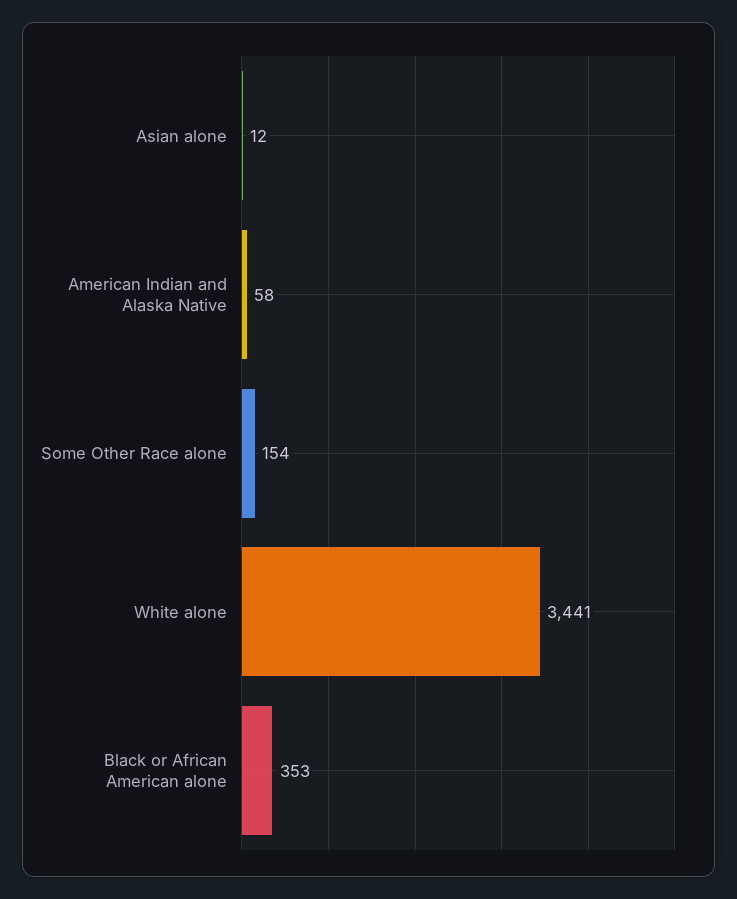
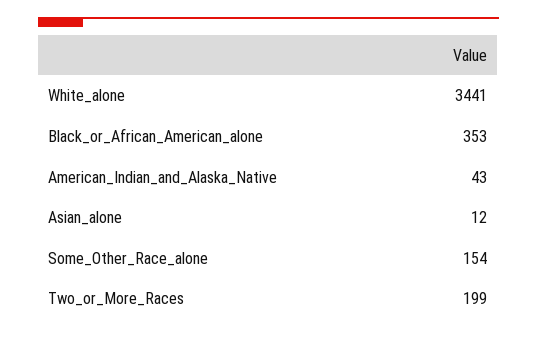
American Indian and Alaska Native: 58 -> 43
Two_or_More_Races: none -> 199

